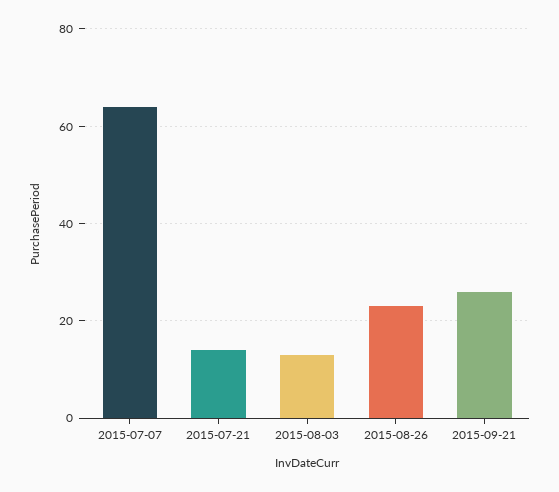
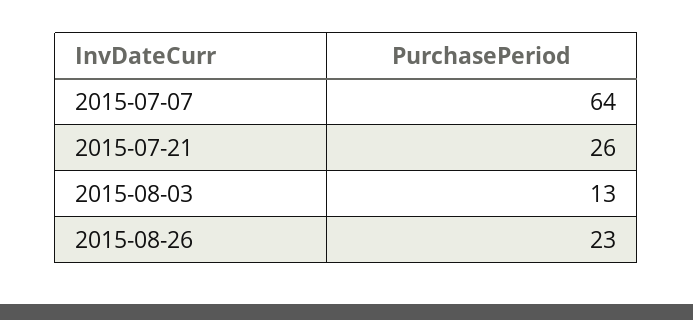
2015-07-21: 15 -> 26
2015-09-21: 25 -> none

